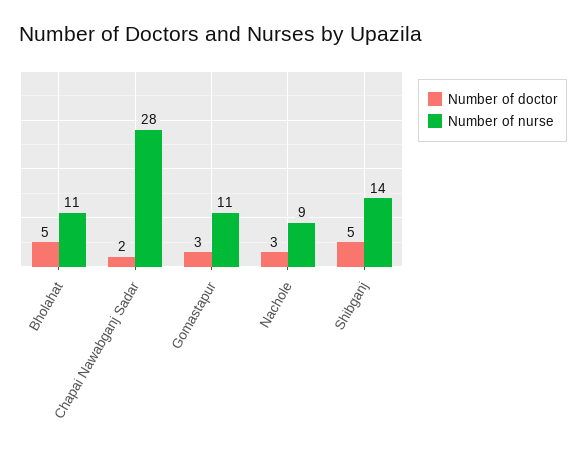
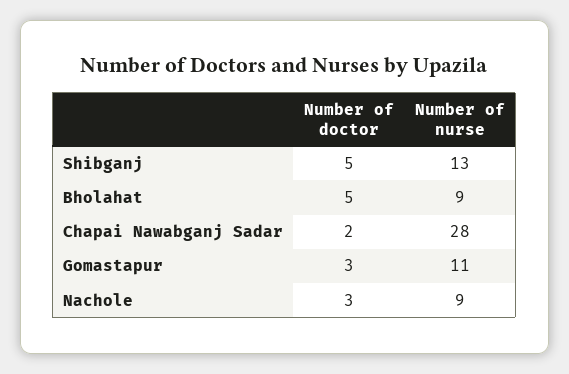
Number of nurse, Bholahat: 11 -> 9
Number of nurse, Shibganj: 14 -> 13

